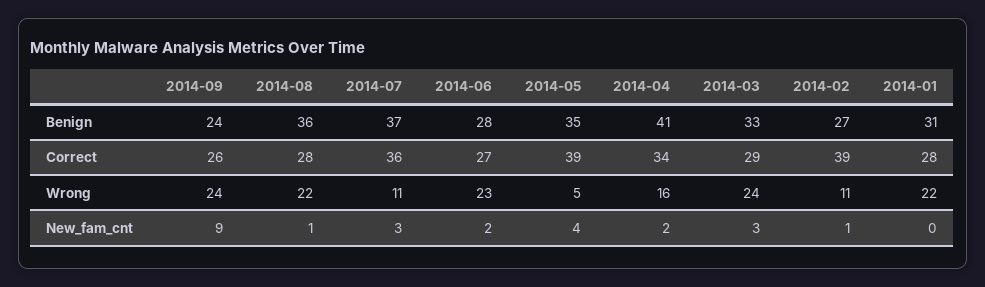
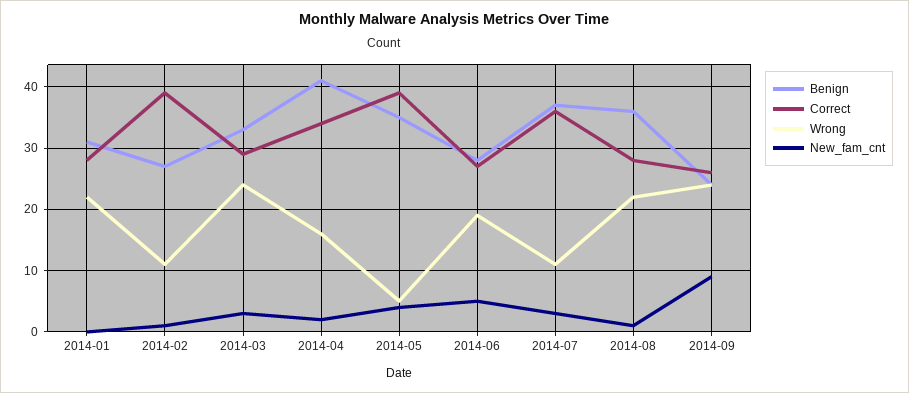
Wrong, 2014-06: 23 -> 19
New_fam_cnt, 2014-06: 2 -> 5

